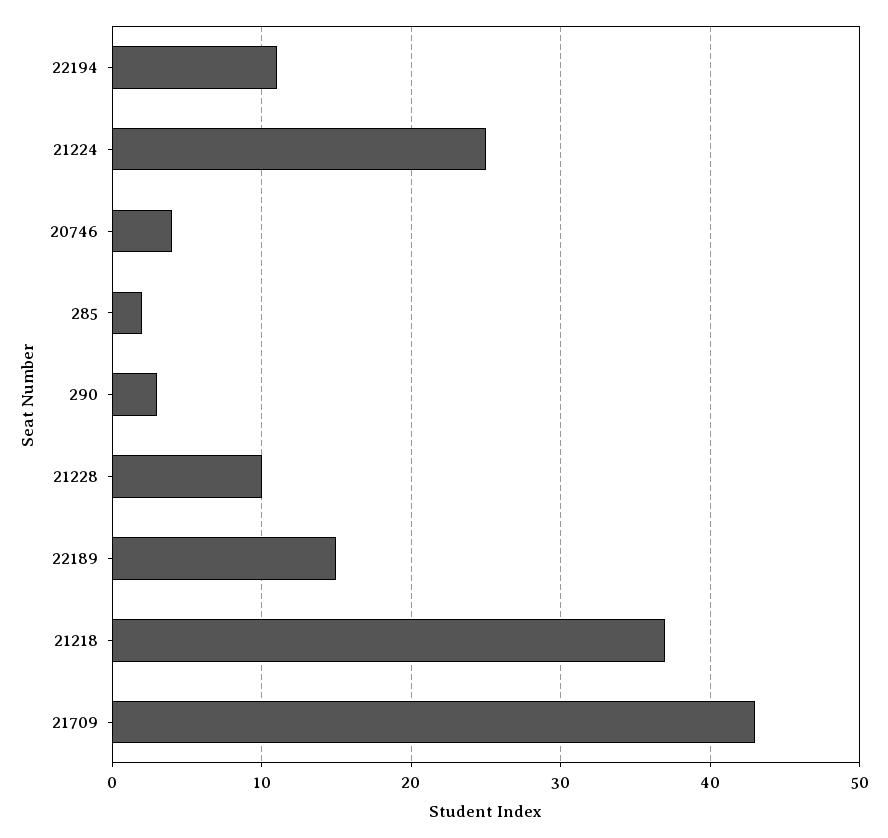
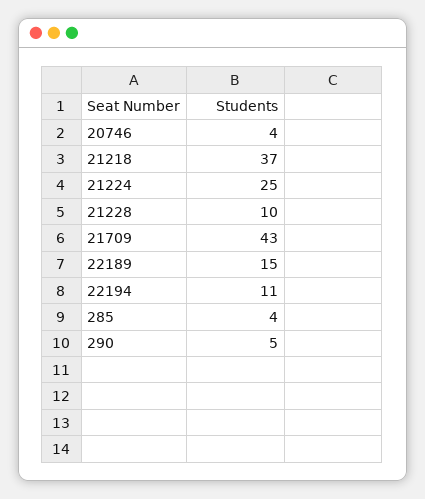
285: 2 -> 4
290: 3 -> 5

